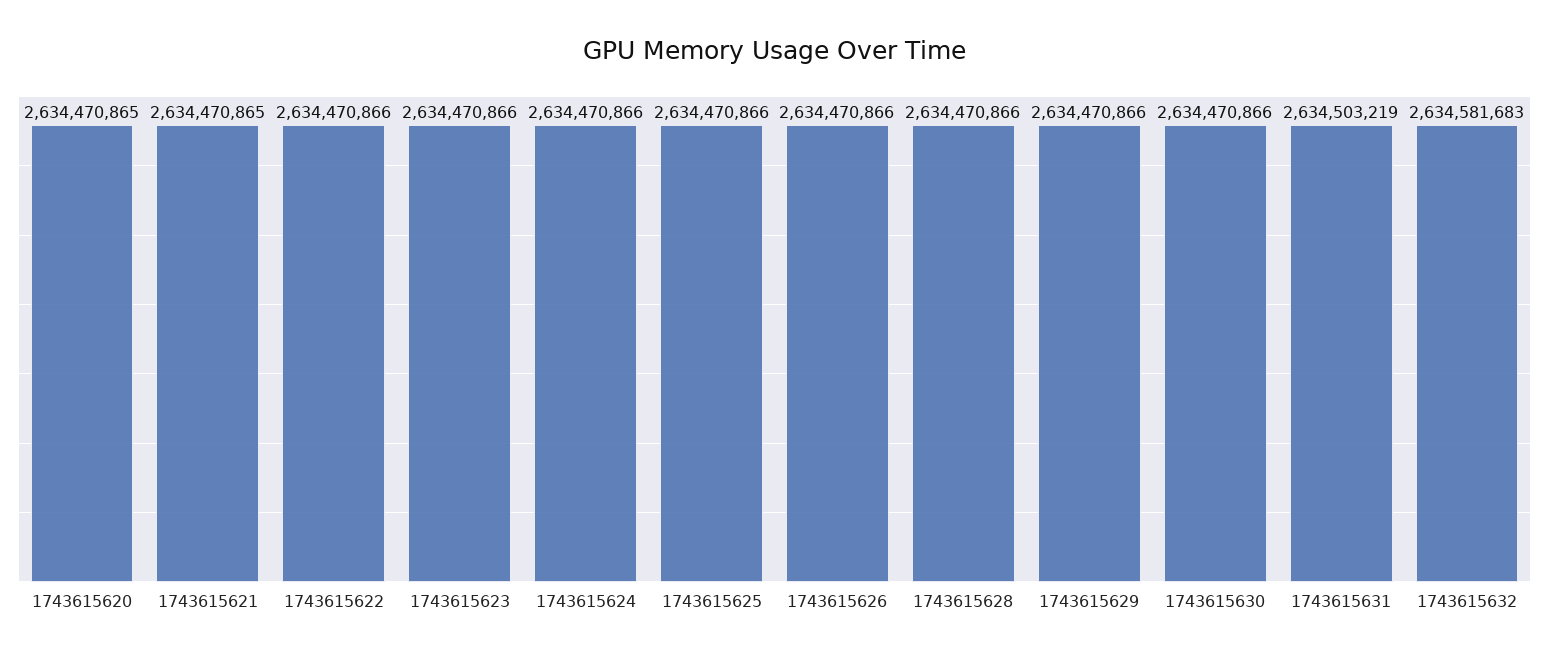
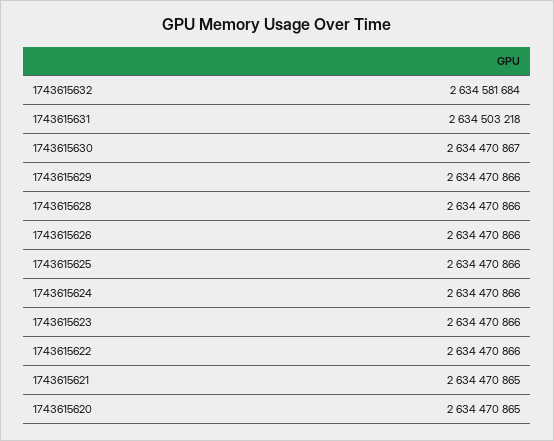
1743615630: 2634470866 -> 2634470867
1743615631: 2634503219 -> 2634503218
1743615632: 2634581683 -> 2634581684

